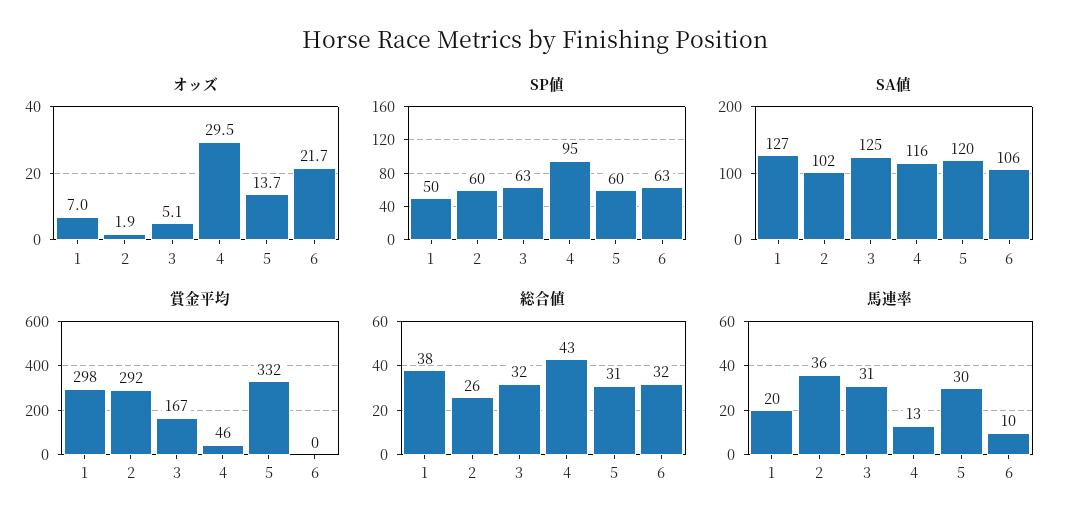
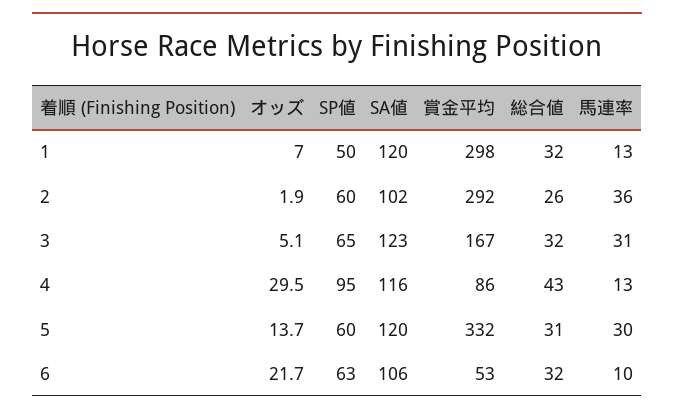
SP値, 3: 63 -> 65
SA値, 1: 127 -> 120
SA値, 3: 125 -> 123
賞金平均, 4: 46 -> 86
賞金平均, 6: 0 -> 53
総合値, 1: 38 -> 32
馬連率, 1: 20 -> 13

